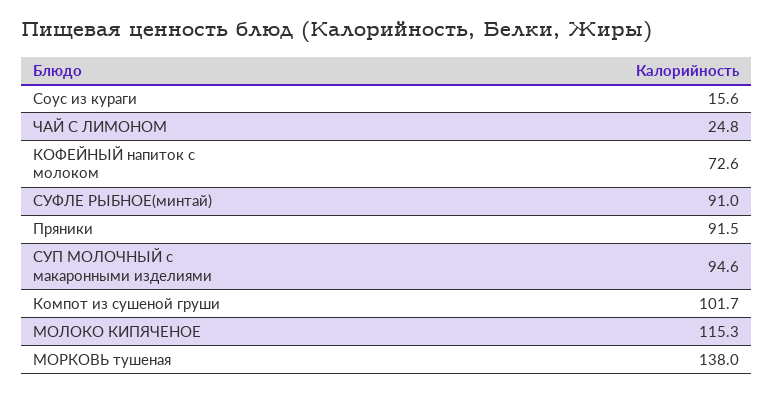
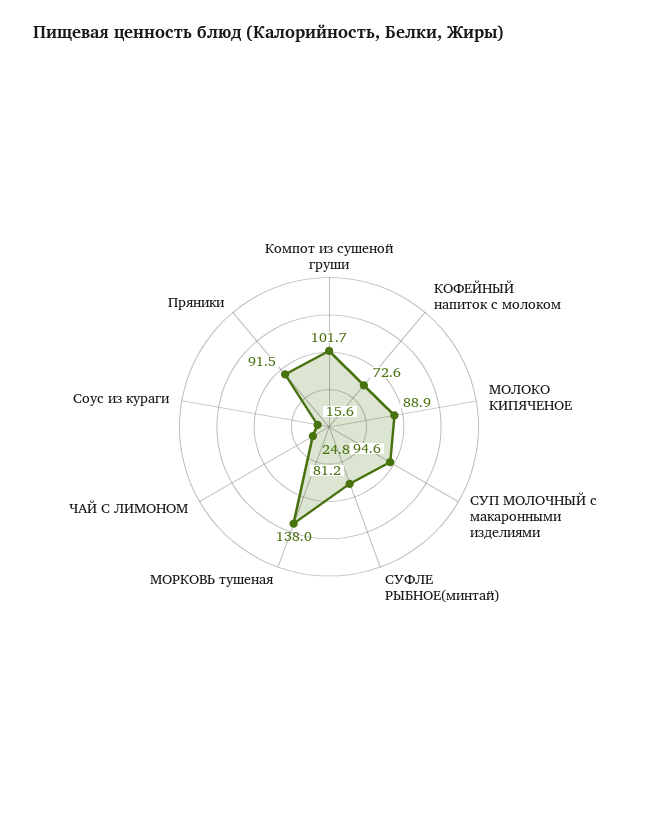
СУФЛЕ РЫБНОЕ(минтай): 91 -> 81.2
МОЛОКО КИПЯЧЕНОЕ: 115.3 -> 88.9

